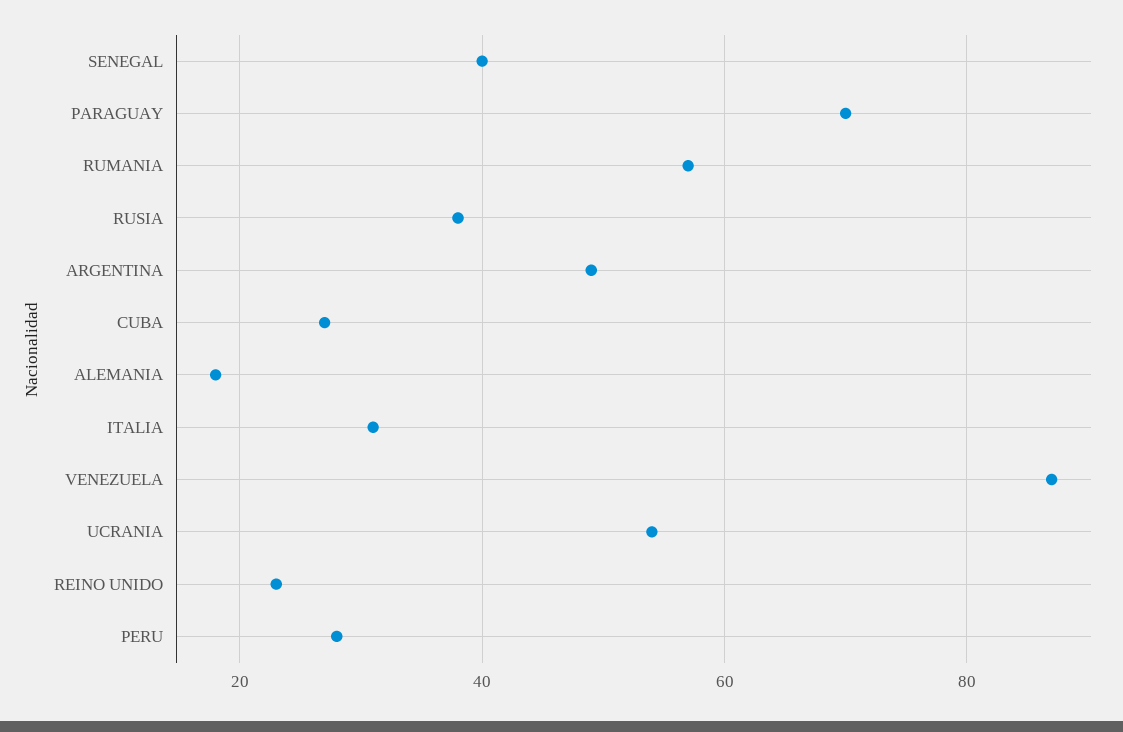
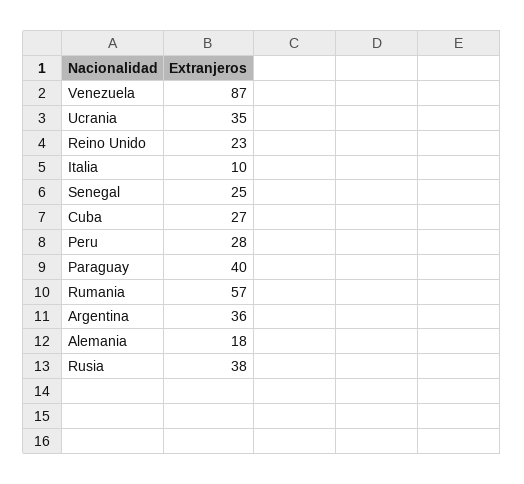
SENEGAL: 40 -> 25
PARAGUAY: 70 -> 40
ARGENTINA: 50 -> 36
ITALIA: 30 -> 10
UCRANIA: 55 -> 35

